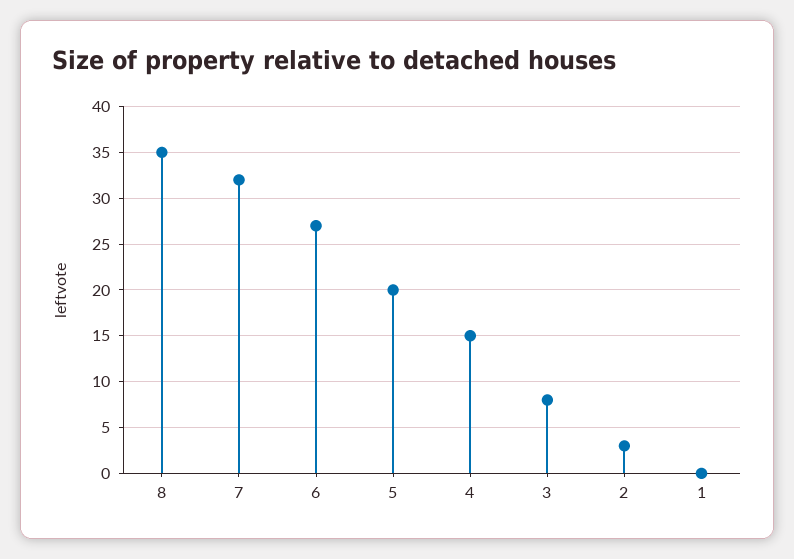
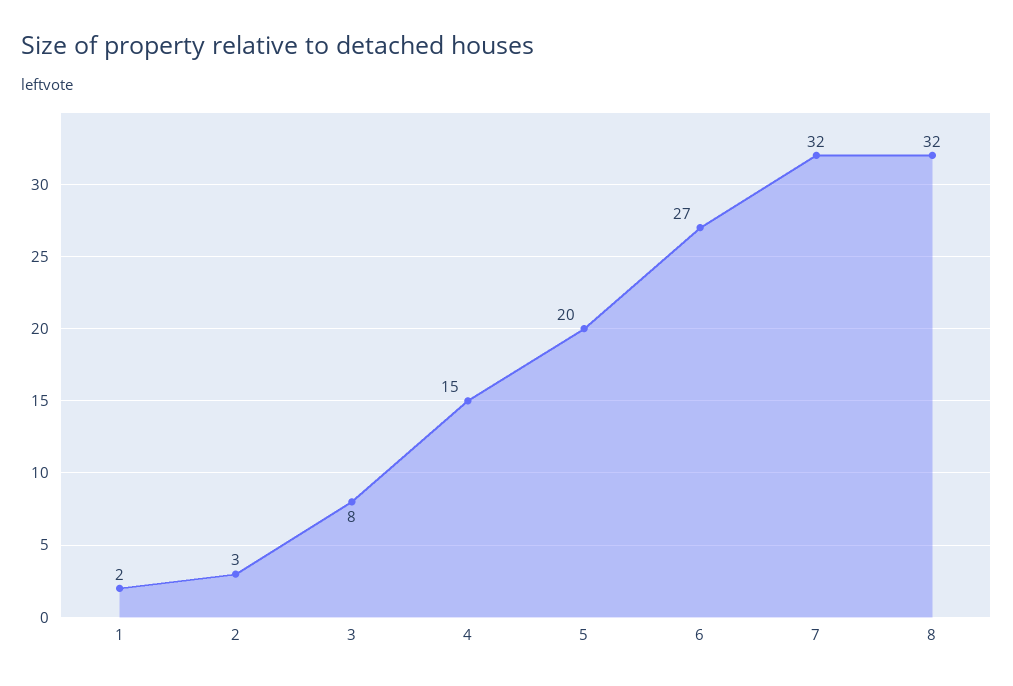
8: 35 -> 32
1: 0 -> 2

